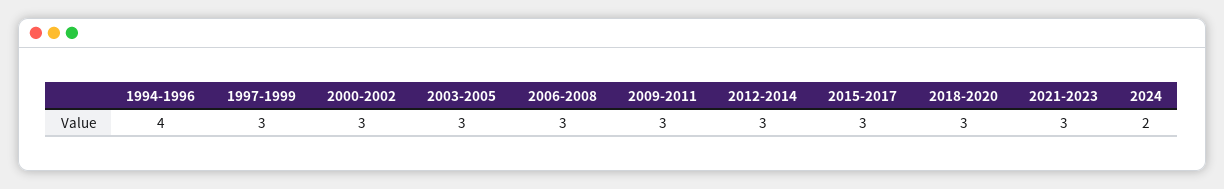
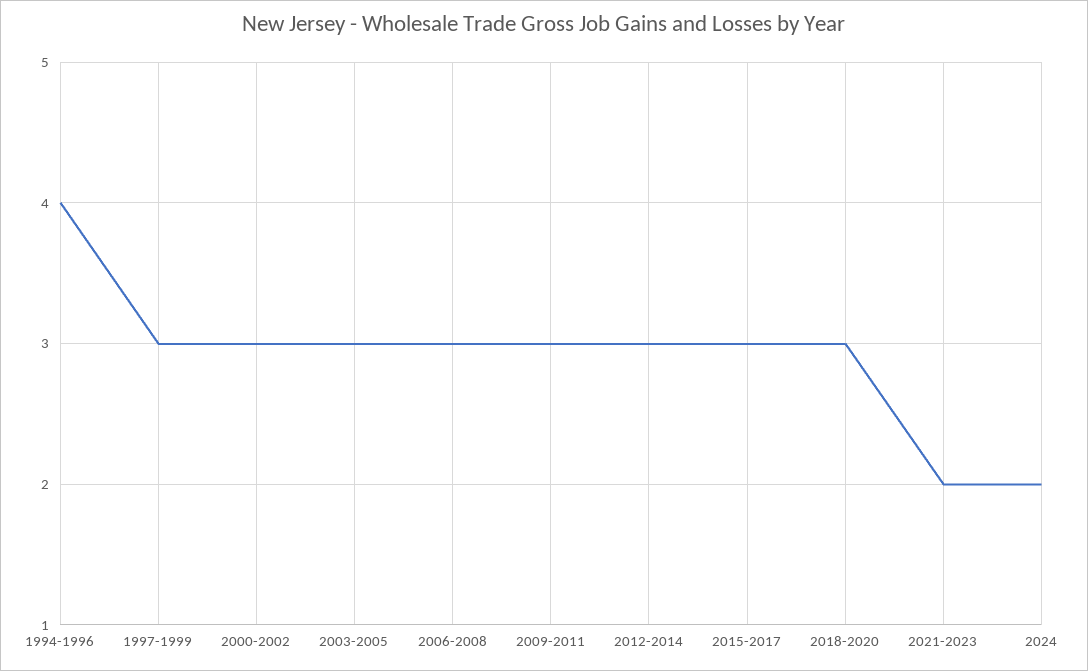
2021-2023: 3 -> 2

